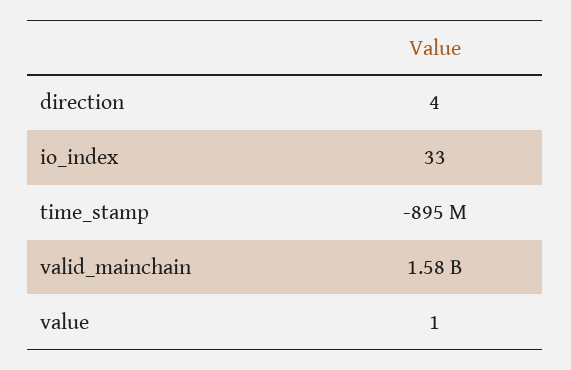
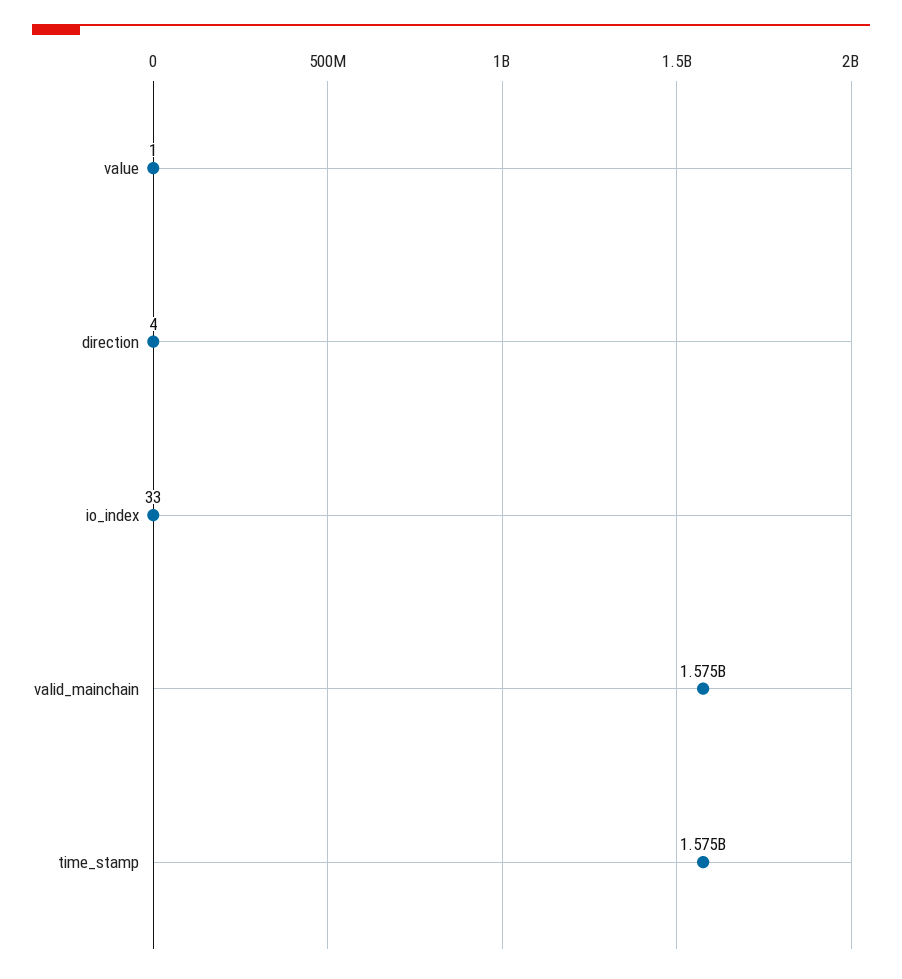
time_stamp: -895000000 -> 1575000000

